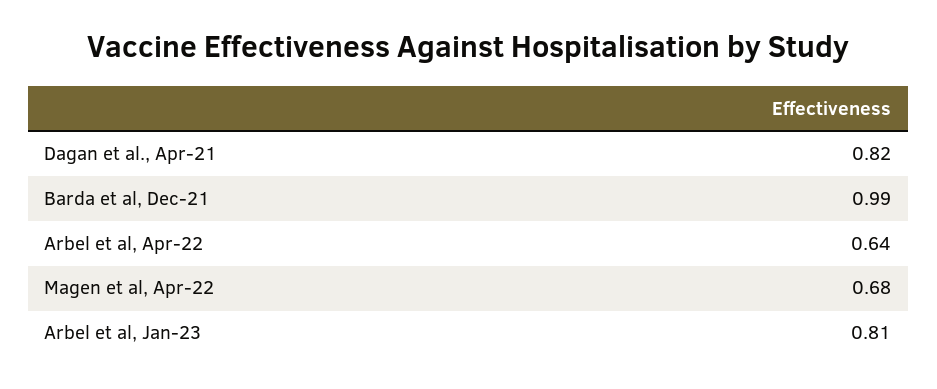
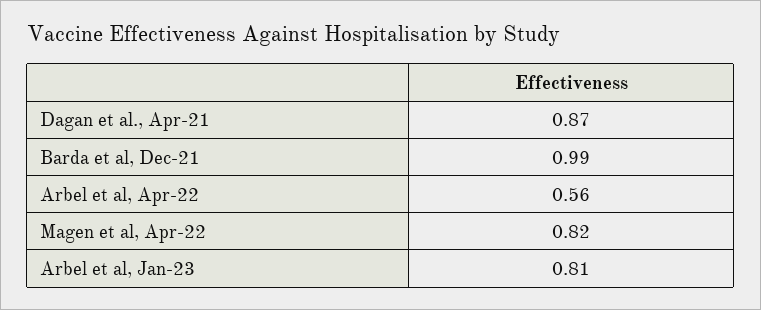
Dagan et al., Apr-21: 0.82 -> 0.87
Arbel et al, Apr-22: 0.64 -> 0.56
Magen et al, Apr-22: 0.68 -> 0.82

